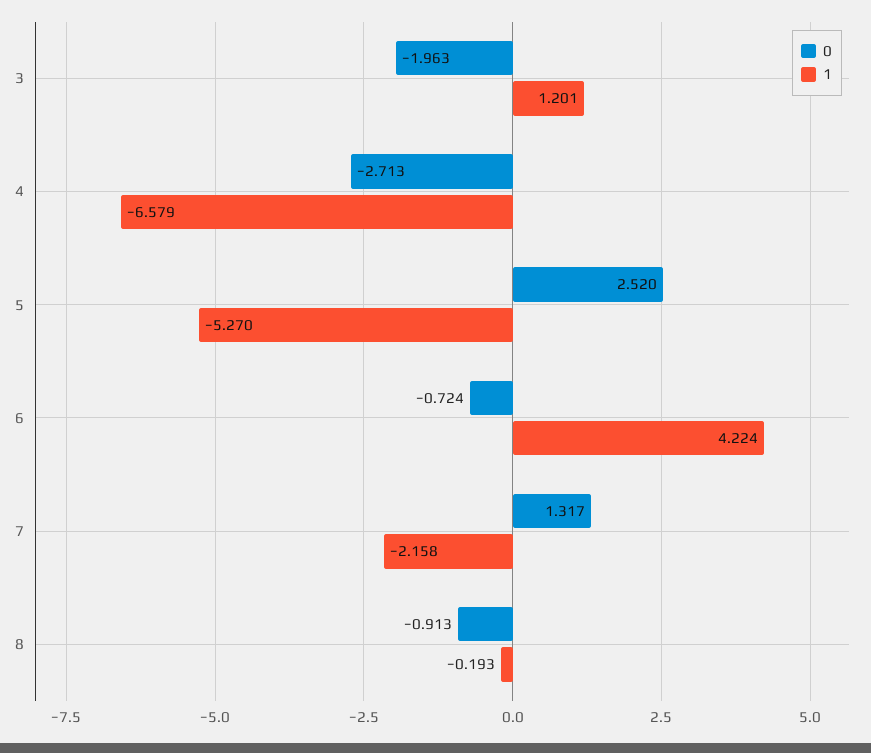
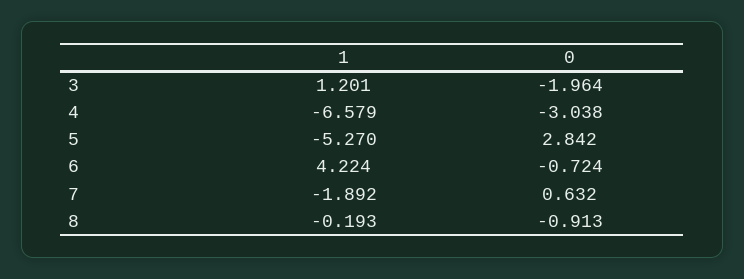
0, 3: -1.963 -> -1.964
0, 4: -2.713 -> -3.038
0, 5: 2.52 -> 2.842
0, 7: 1.317 -> 0.632
1, 7: -2.158 -> -1.892

